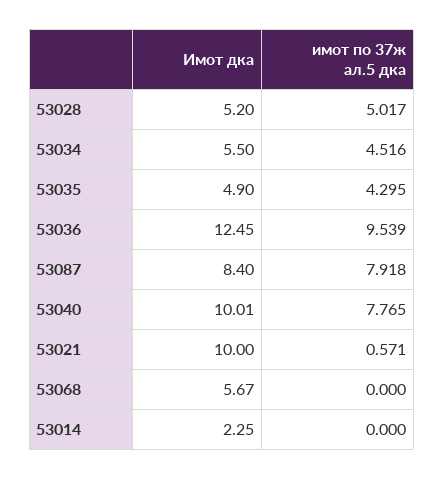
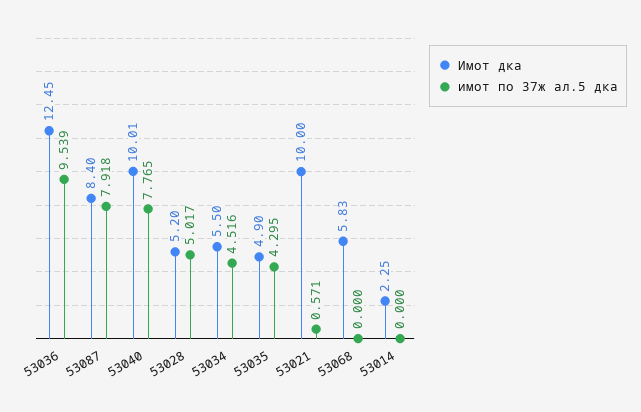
Имот дка, 53068: 5.67 -> 5.83

